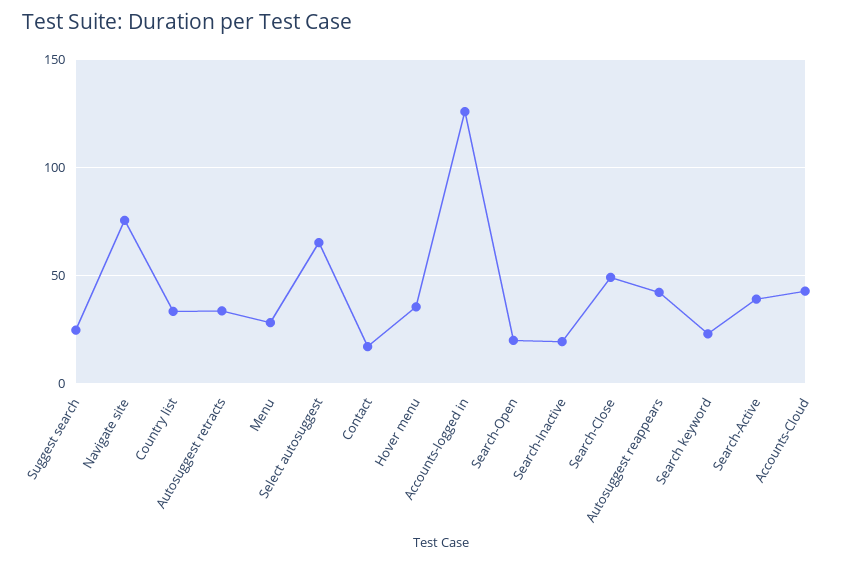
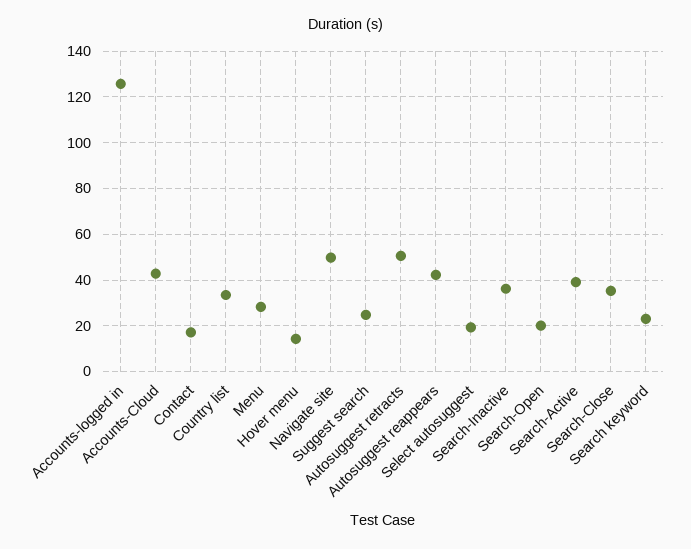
Navigate site: 75 -> 50
Autosuggest retracts: 35 -> 50
Select autosuggest: 65 -> 20
Hover menu: 35 -> 15
Search-Inactive: 20 -> 35
Search-Close: 50 -> 35

